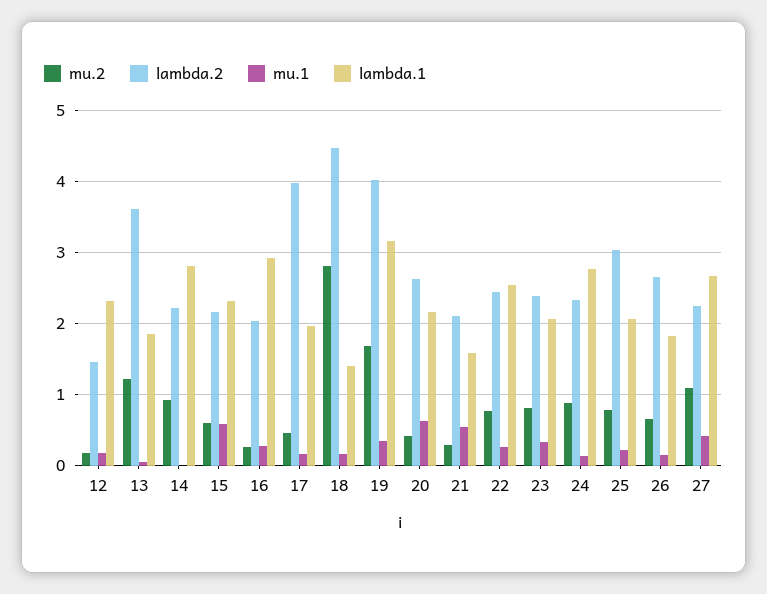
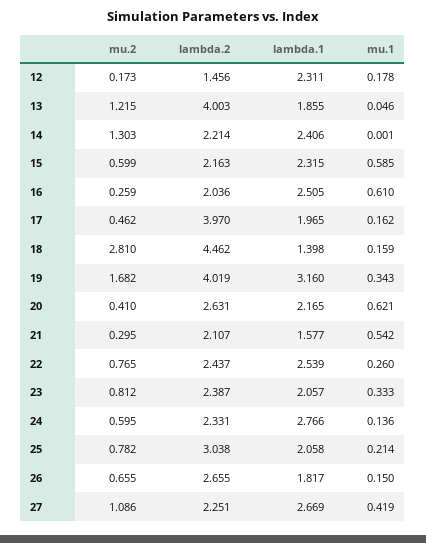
lambda.2, 13: 3.6 -> 4.003
mu.2, 14: 0.9 -> 1.303
lambda.1, 14: 2.8 -> 2.406
mu.1, 16: 0.3 -> 0.61
lambda.1, 16: 2.9 -> 2.505
mu.2, 24: 0.9 -> 0.595

